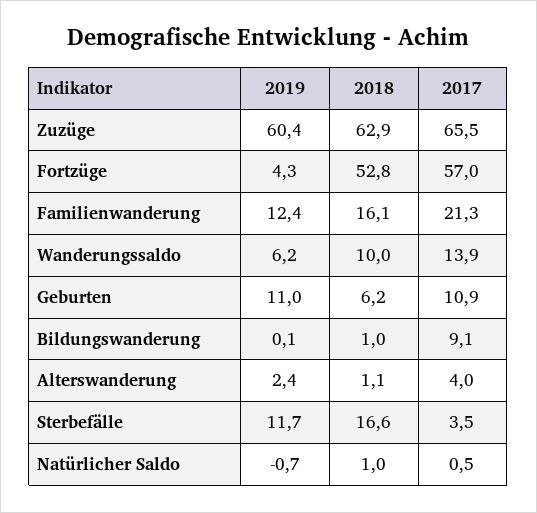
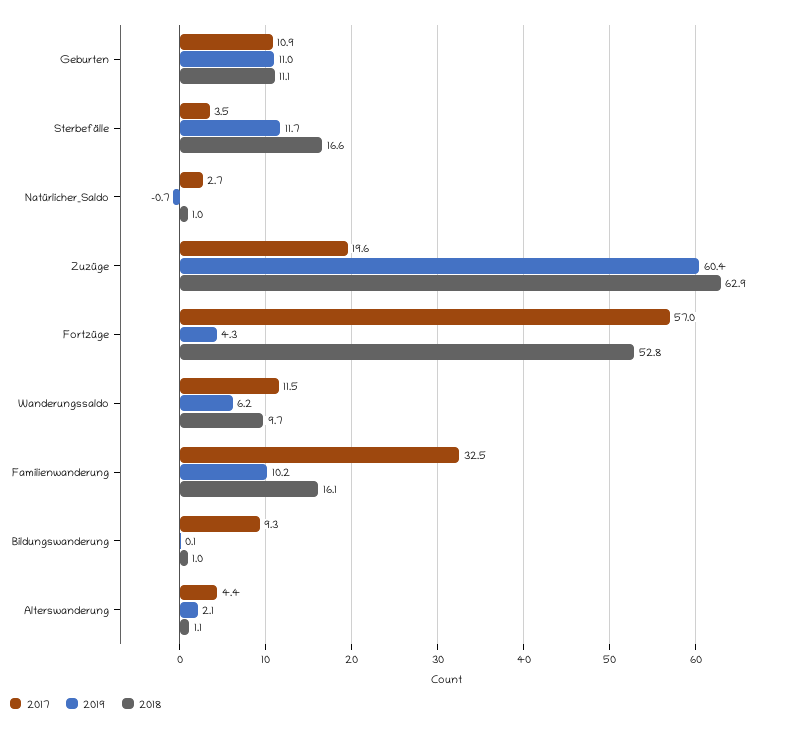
2017, Zuzüge: 65.5 -> 19.6
2019, Familienwanderung: 12.4 -> 10.2
2017, Familienwanderung: 21.3 -> 32.5
2018, Wanderungssaldo: 10 -> 9.7
2017, Wanderungssaldo: 13.9 -> 11.5
2018, Geburten: 6.2 -> 11.1
2017, Bildungswanderung: 9.1 -> 9.3
2019, Alterswanderung: 2.4 -> 2.1
2017, Alterswanderung: 4 -> 4.4
2017, Natürlicher Saldo: 0.5 -> 2.7

